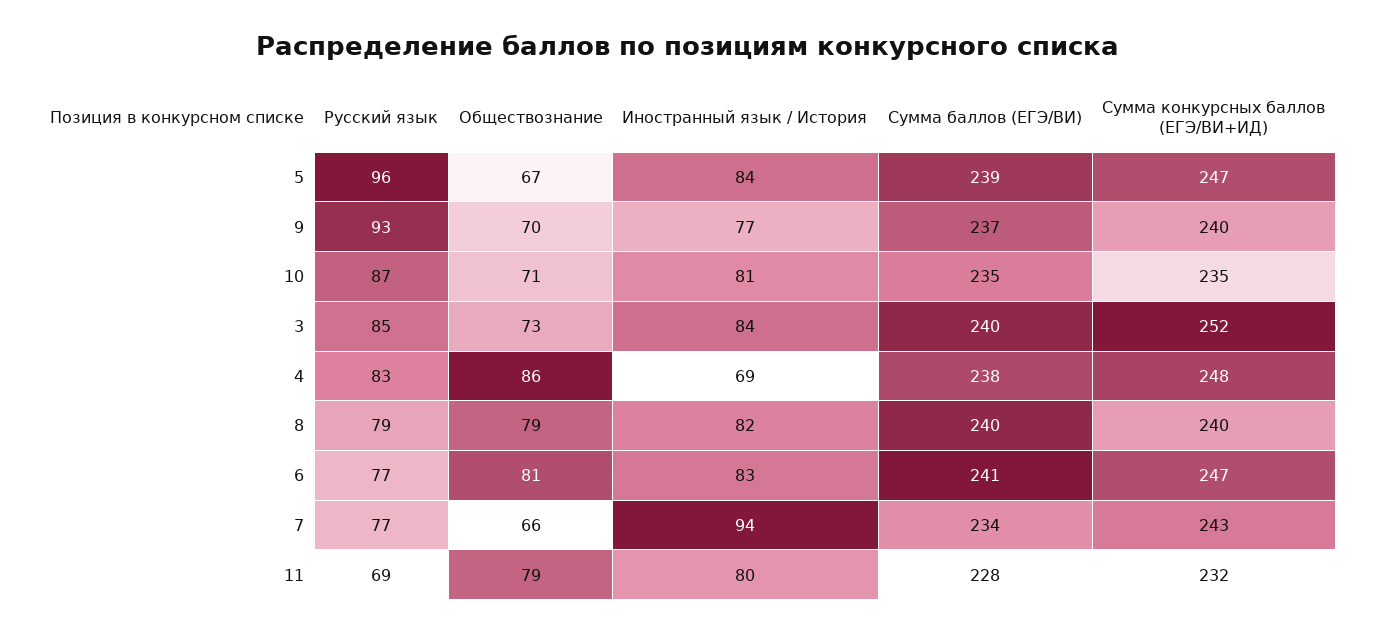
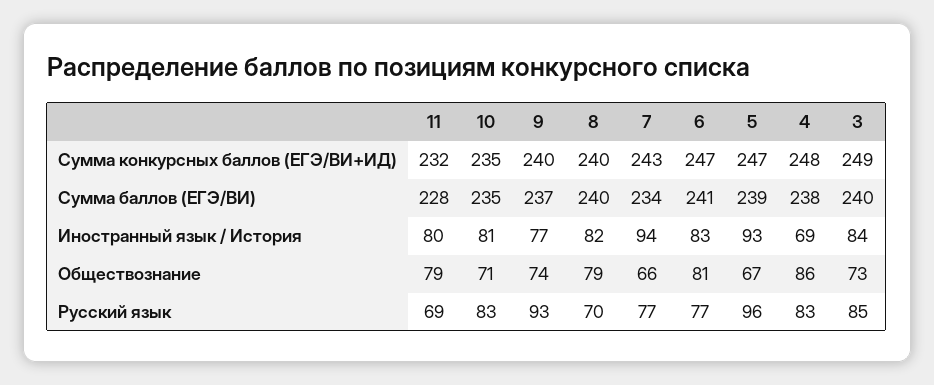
Иностранный язык / История, 5: 84 -> 93
Обществознание, 9: 70 -> 74
Русский язык, 10: 87 -> 83
Сумма конкурсных баллов (ЕГЭ/ВИ+ИД), 3: 252 -> 249
Русский язык, 8: 79 -> 70

